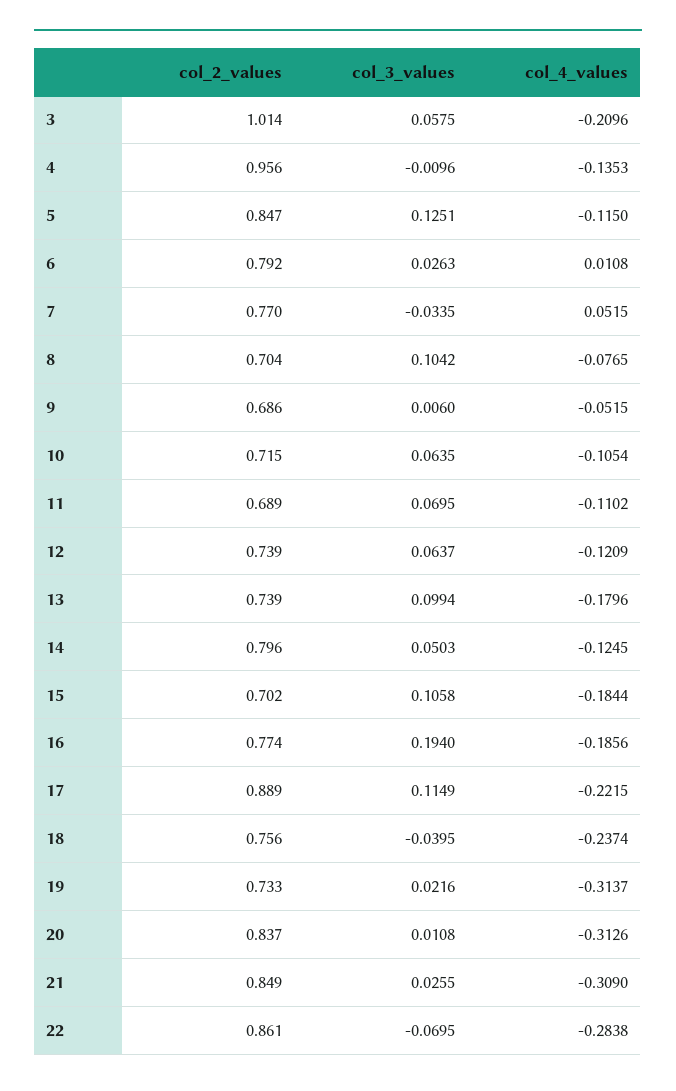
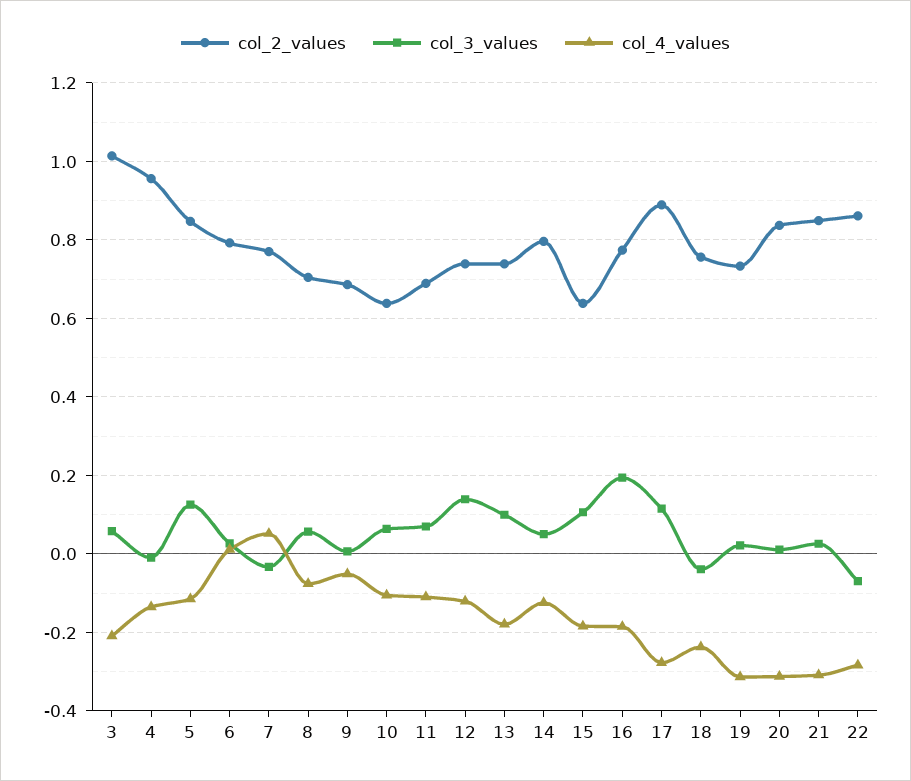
col_3_values, 8: 0.1042 -> 0.06
col_2_values, 10: 0.715 -> 0.64
col_3_values, 12: 0.0637 -> 0.14
col_2_values, 15: 0.702 -> 0.64
col_4_values, 17: -0.2215 -> -0.28

